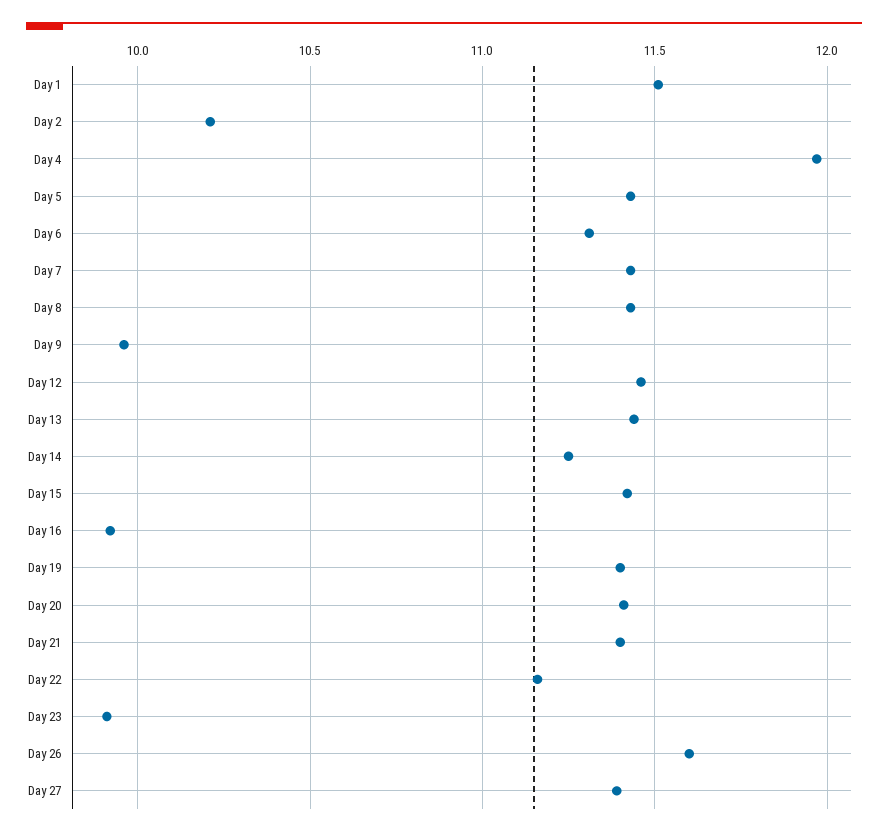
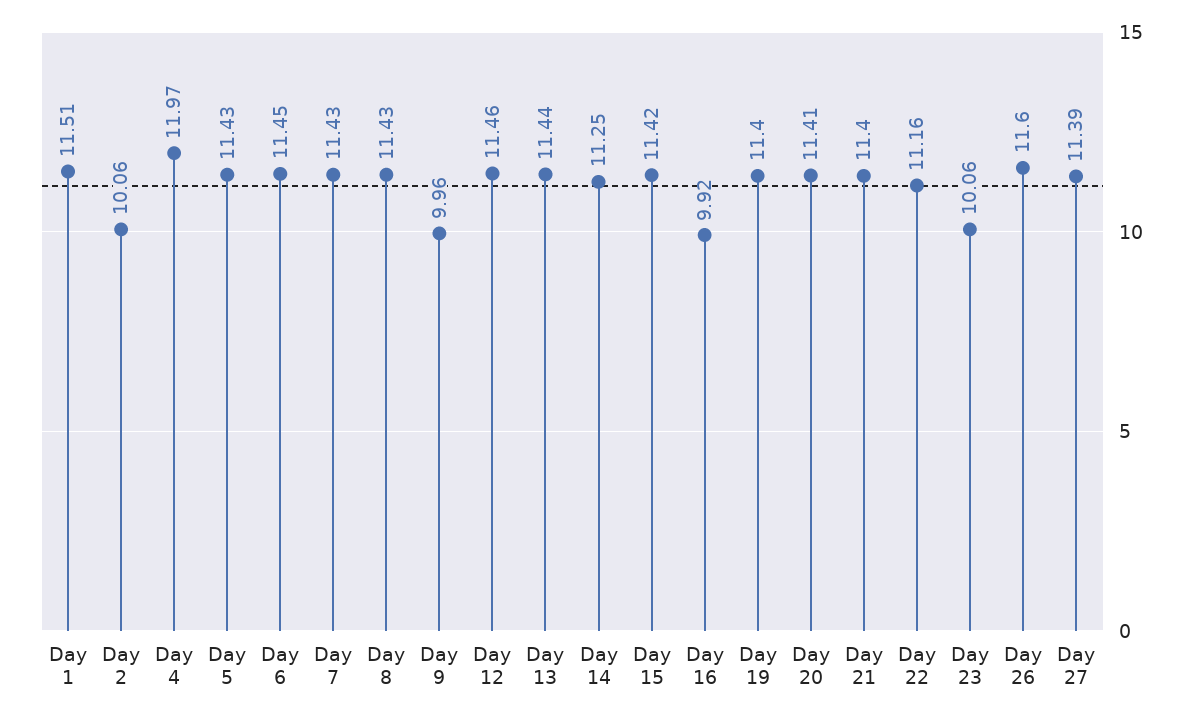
Day 2: 10.2 -> 10.06
Day 6: 11.3 -> 11.45
Day 23: 9.9 -> 10.06

